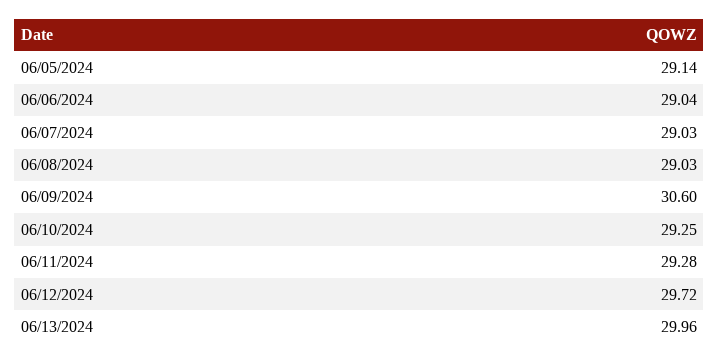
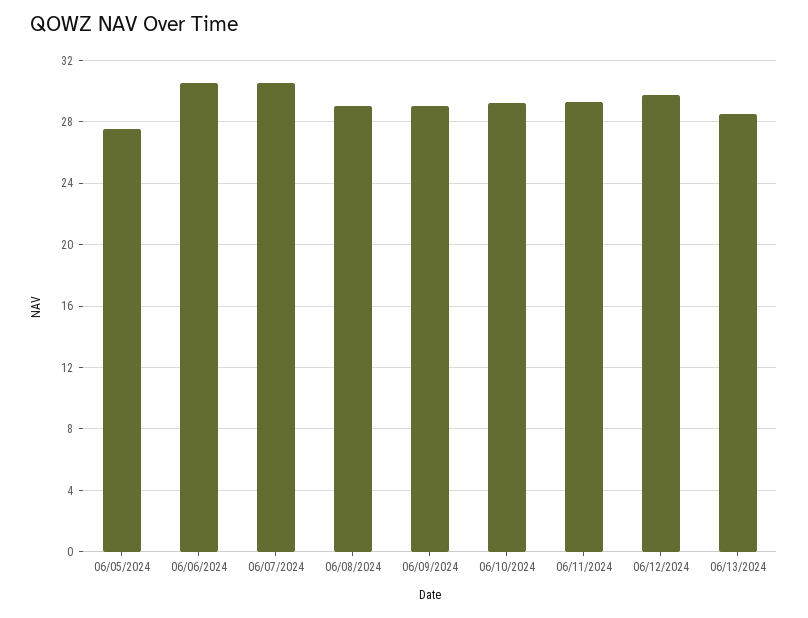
06/05/2024: 29.14 -> 27.5
06/06/2024: 29.04 -> 30.5
06/07/2024: 29.03 -> 30.5
06/09/2024: 30.6 -> 29
06/13/2024: 29.96 -> 28.5

